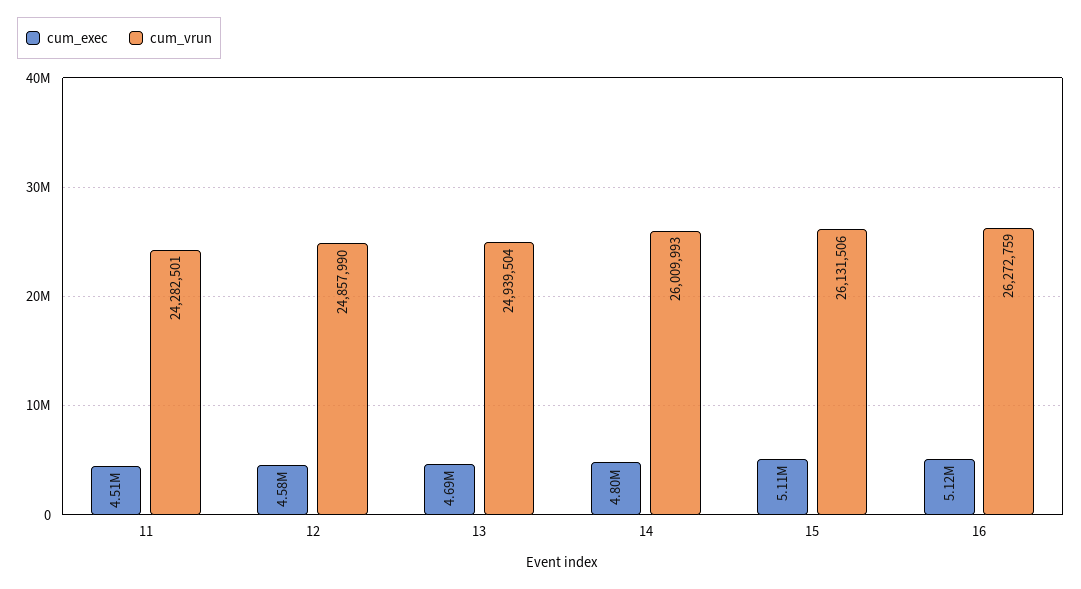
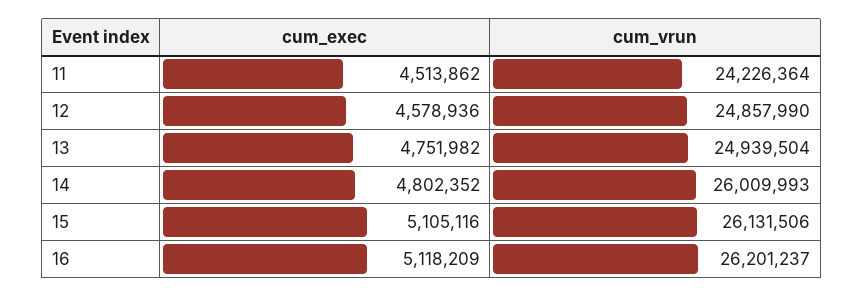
cum_vrun, 11: 24282501 -> 24226364
cum_exec, 13: 4690000 -> 4751982
cum_vrun, 16: 26272759 -> 26201237

